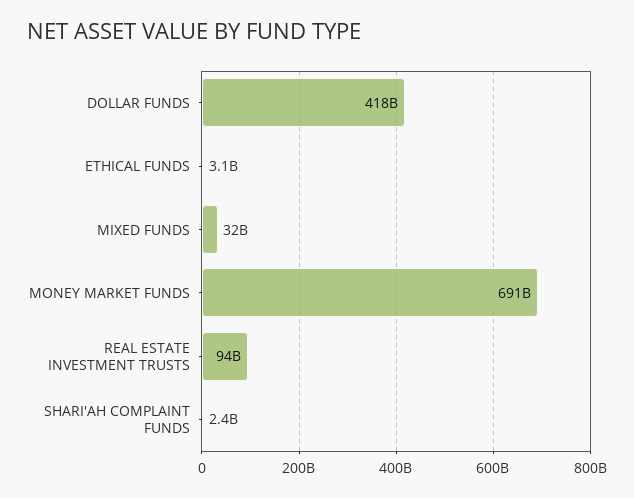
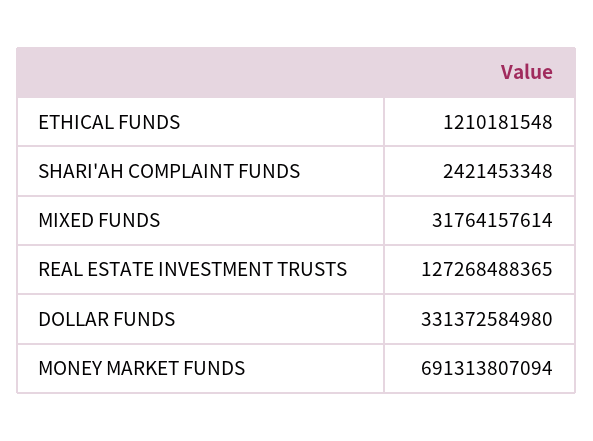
DOLLAR FUNDS: 418000000000 -> 331372584980
ETHICAL FUNDS: 3100000000 -> 1210181548
REAL ESTATE INVESTMENT TRUSTS: 94000000000 -> 127268488365

